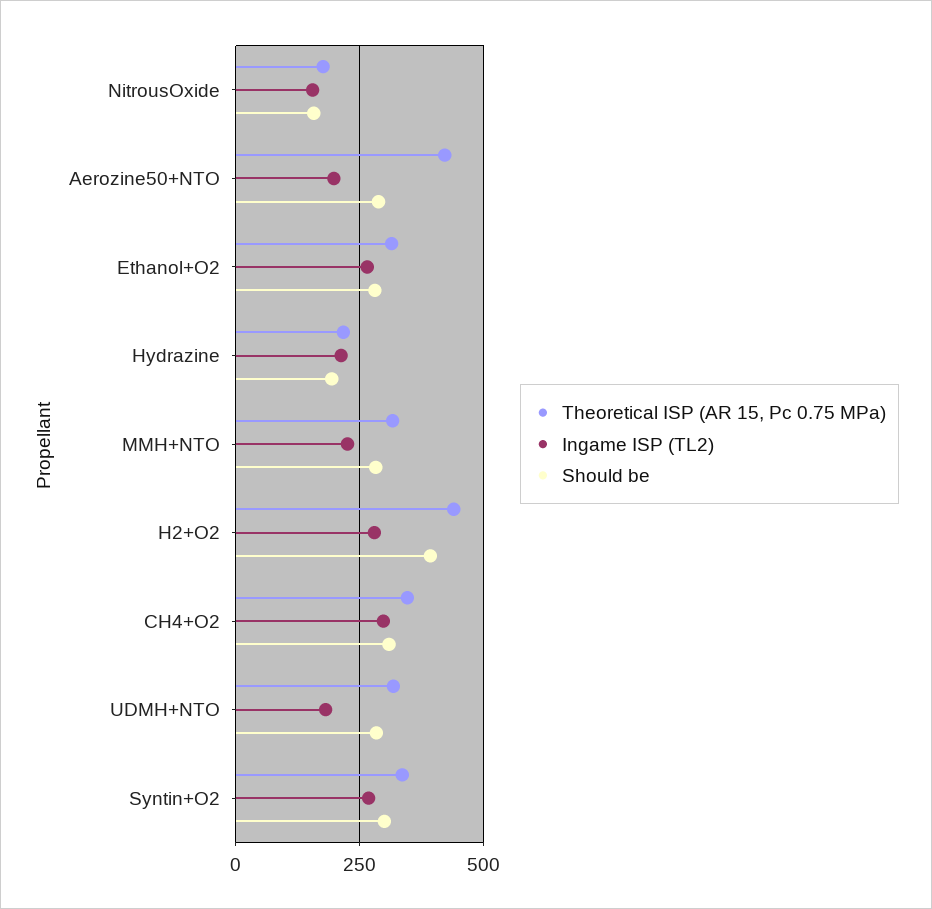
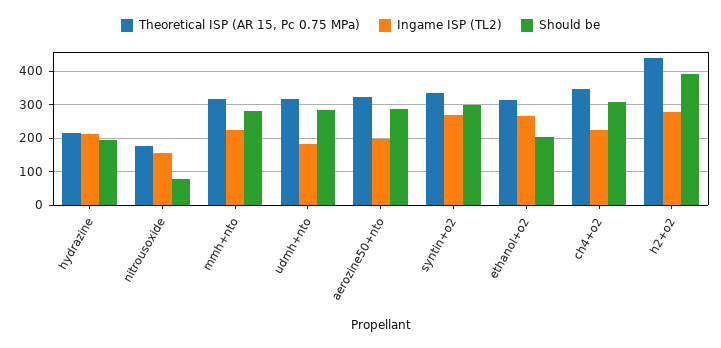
Should be, NitrousOxide: 150 -> 80
Theoretical ISP (AR 15, Pc 0.75 MPa), Aerozine50+NTO: 425 -> 320
Should be, Ethanol+O2: 275 -> 200
Ingame ISP (TL2), CH4+O2: 300 -> 220

